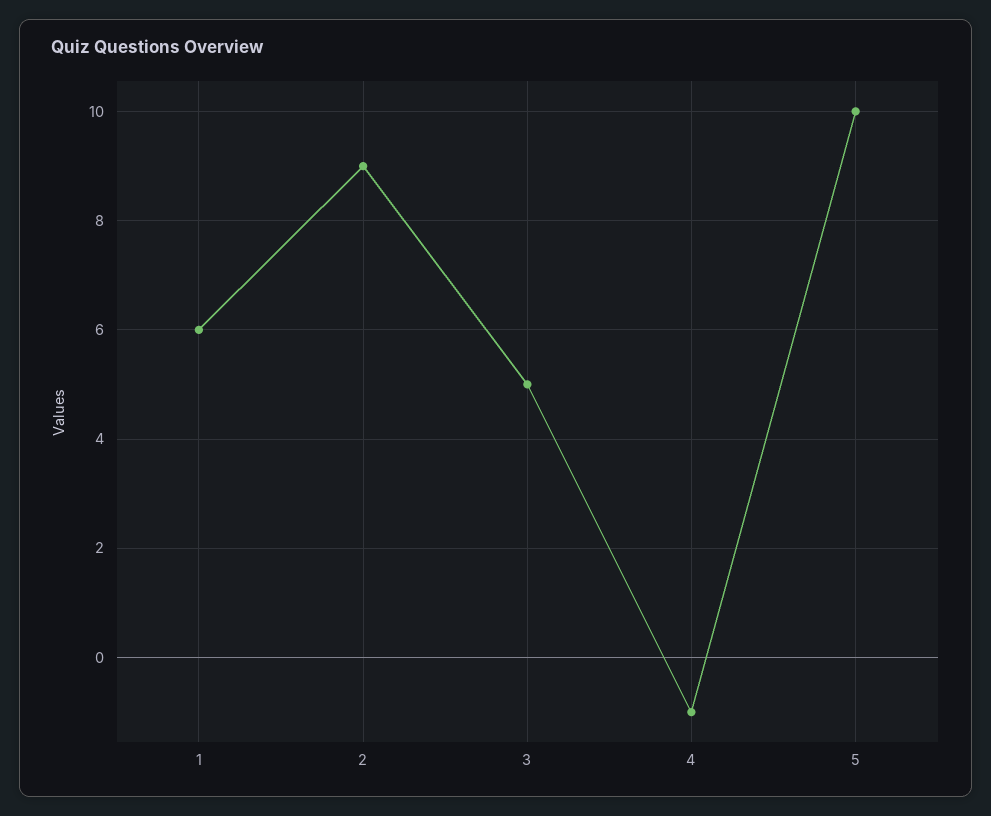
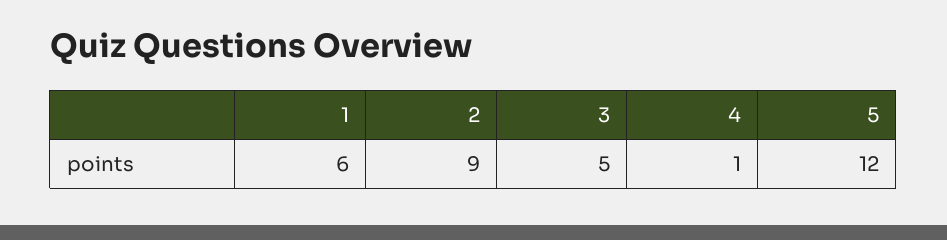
4: -1 -> 1
5: 10 -> 12

